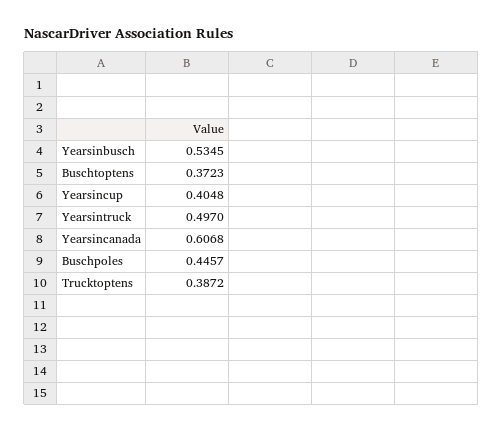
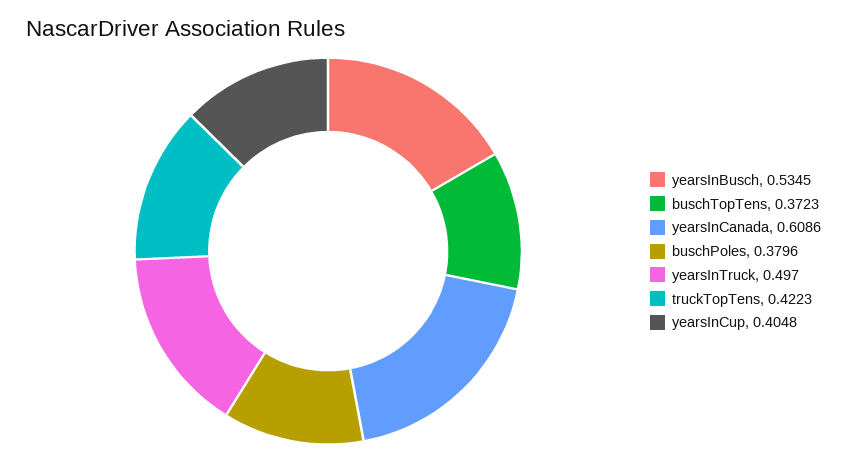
Yearsincanada: 0.6068 -> 0.6086
Buschpoles: 0.4457 -> 0.3796
Trucktoptens: 0.3872 -> 0.4223

